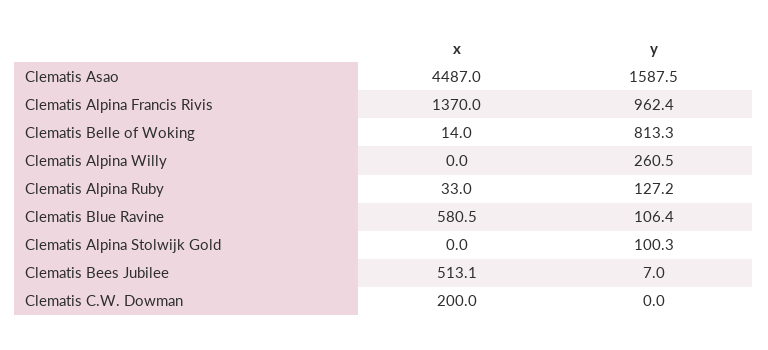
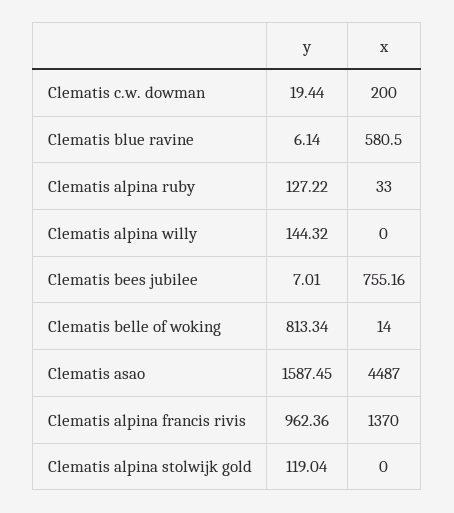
y, Clematis Alpina Willy: 260.5 -> 144.32
y, Clematis Blue Ravine: 106.4 -> 6.14
y, Clematis Alpina Stolwijk Gold: 100.3 -> 119.04
x, Clematis Bees Jubilee: 513.1 -> 755.16
y, Clematis C.W. Dowman: 0 -> 19.44

